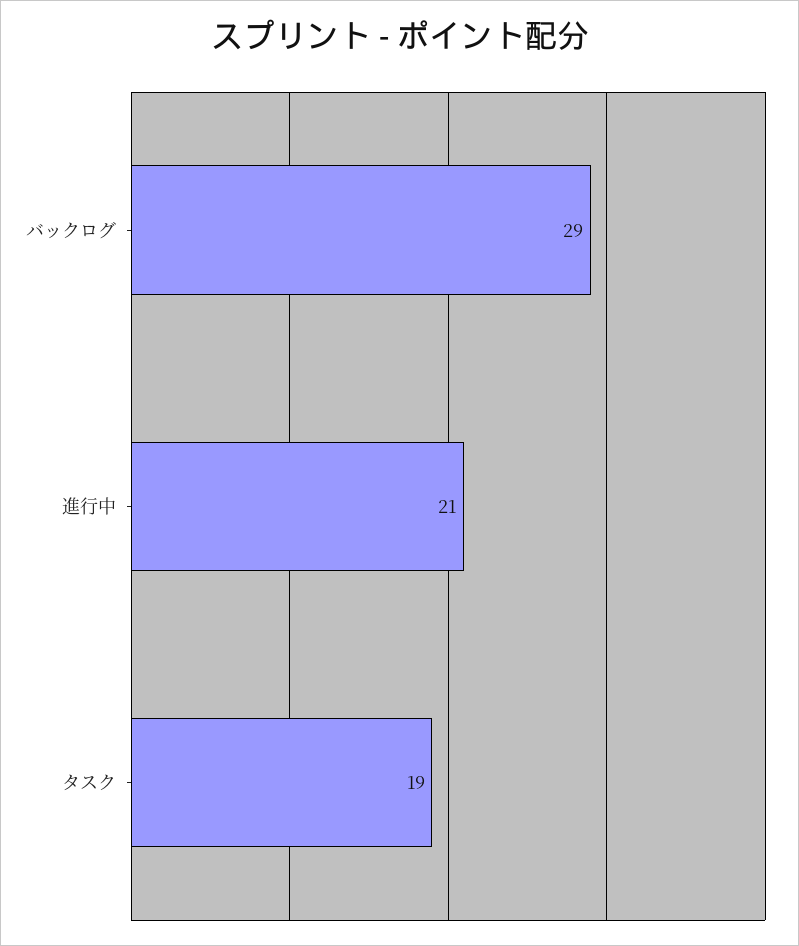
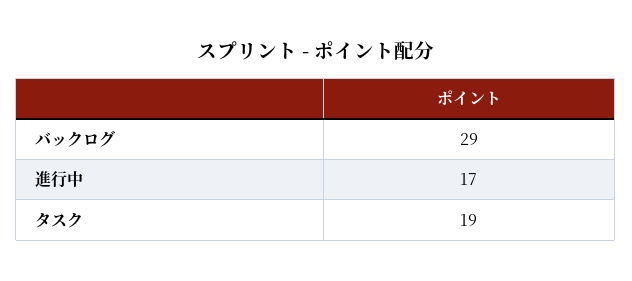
進行中: 21 -> 17

